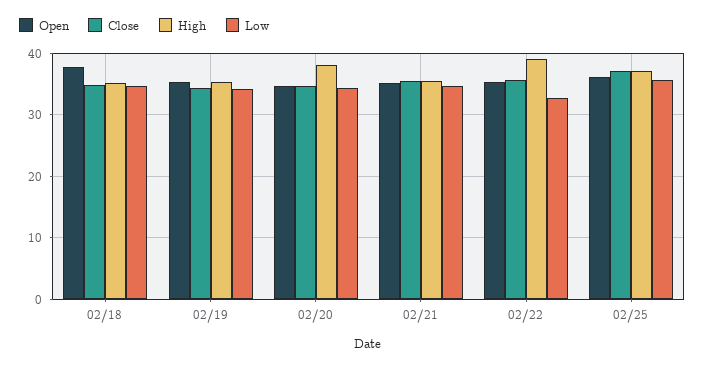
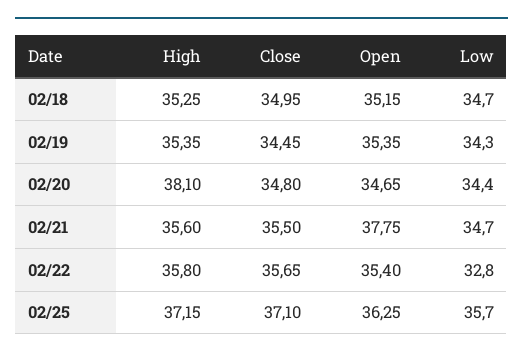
Open, 02/18: 38 -> 35.15
Open, 02/21: 35 -> 37.75
High, 02/22: 39 -> 35.8

